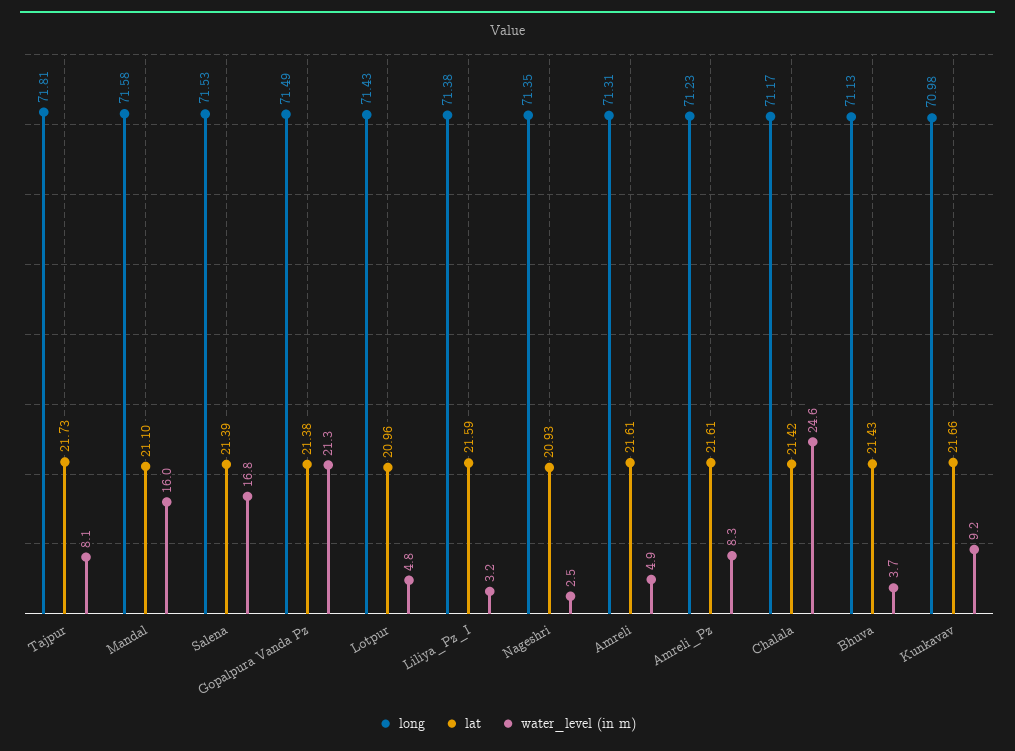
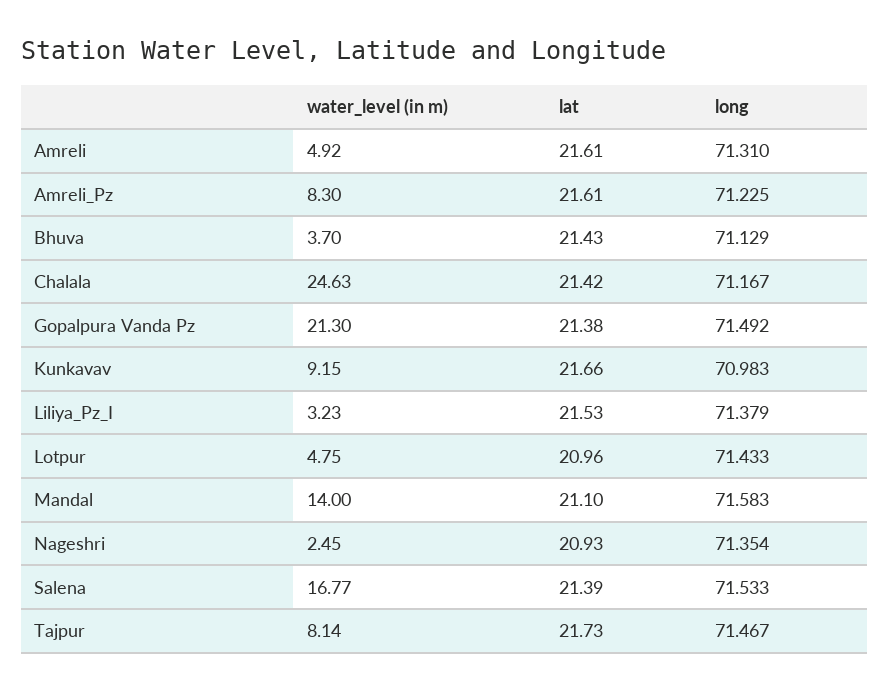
long, Tajpur: 71.81 -> 71.467
water_level (in m), Mandal: 16 -> 14
lat, Liliya_Pz_I: 21.59 -> 21.53

